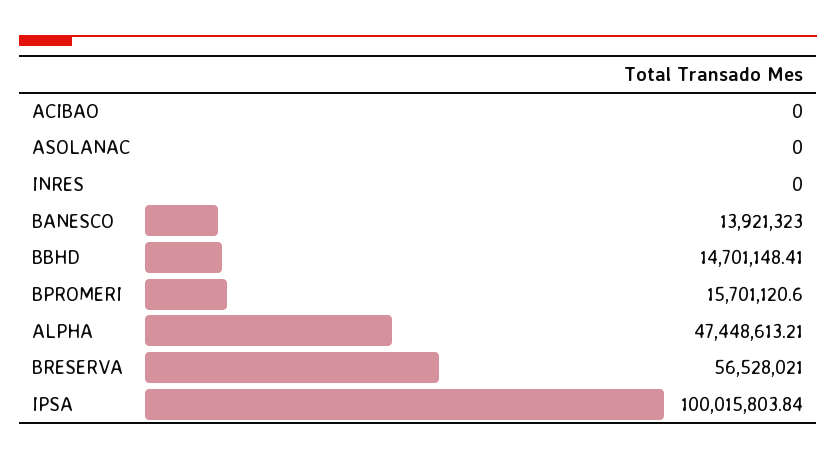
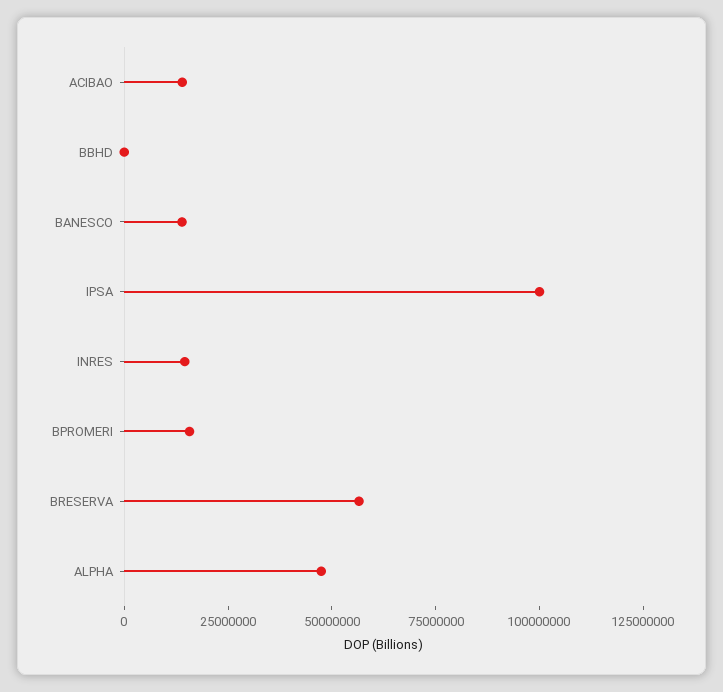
ACIBAO: 0 -> 15000000
ASOLANAC: 0 -> none
INRES: 0 -> 15000000
BBHD: 14701148.41 -> 0

